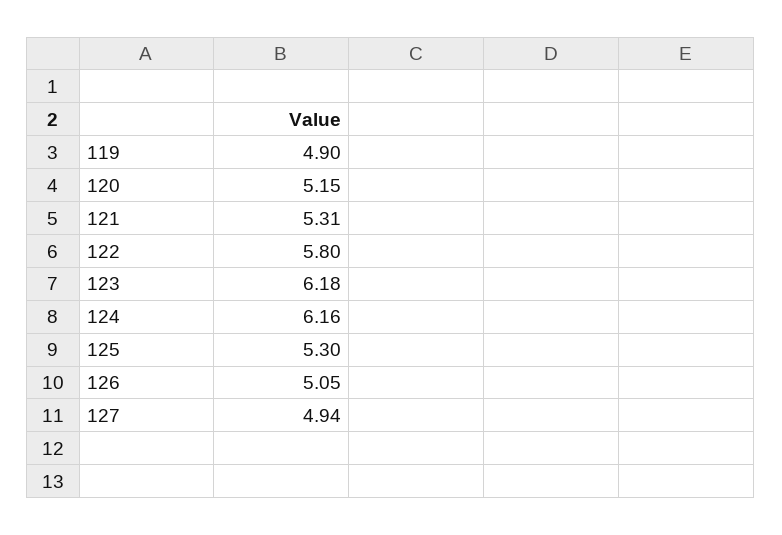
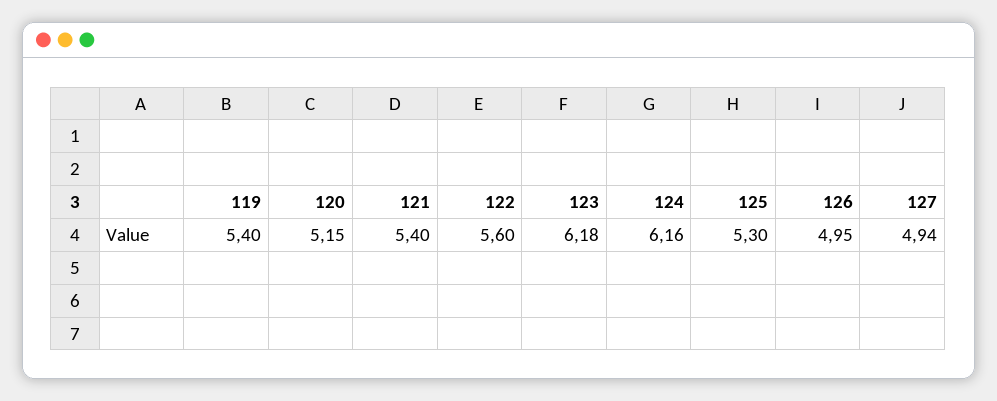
119: 4.9 -> 5.4
121: 5.31 -> 5.4
122: 5.8 -> 5.6
126: 5.05 -> 4.95

